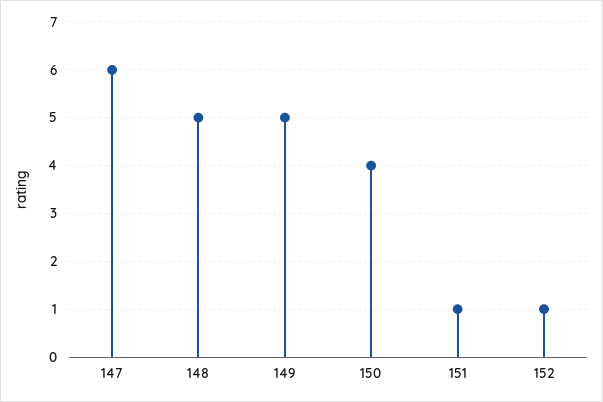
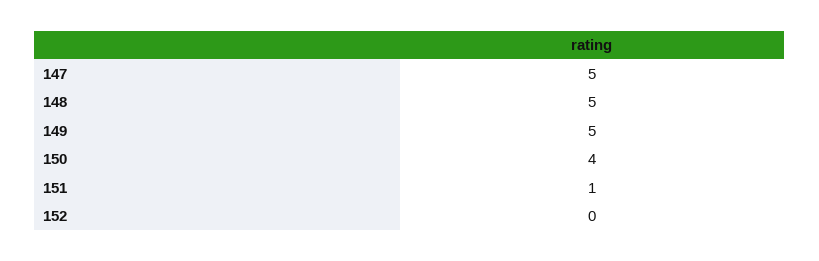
147: 6 -> 5
152: 1 -> 0

